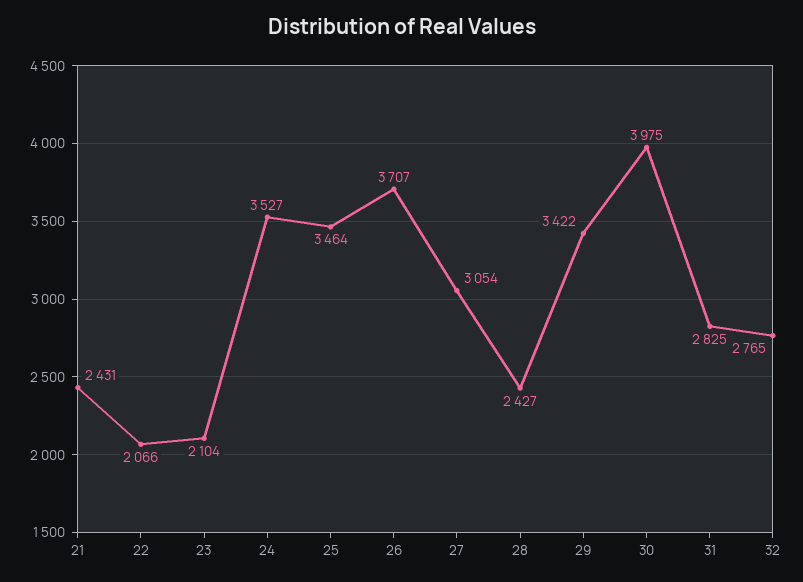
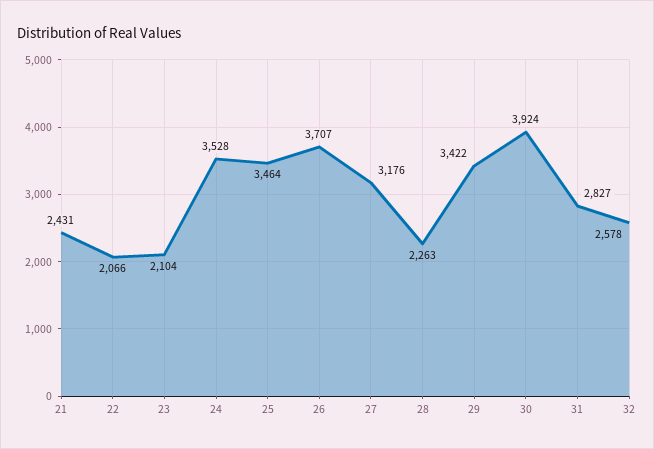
24: 3527 -> 3528
27: 3054 -> 3176
28: 2427 -> 2263
30: 3975 -> 3924
31: 2825 -> 2827
32: 2765 -> 2578

